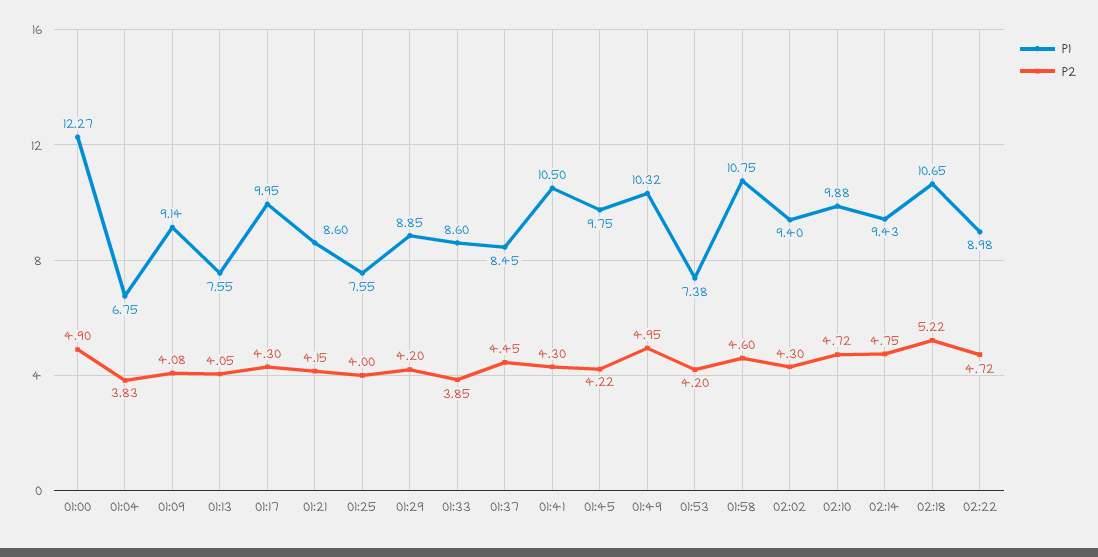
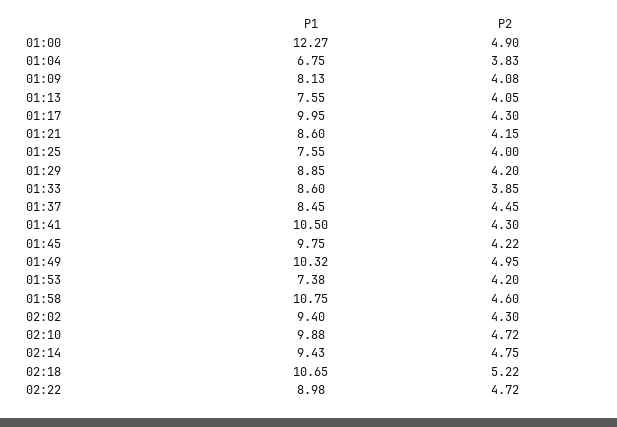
P1, 01:09: 9.14 -> 8.13

